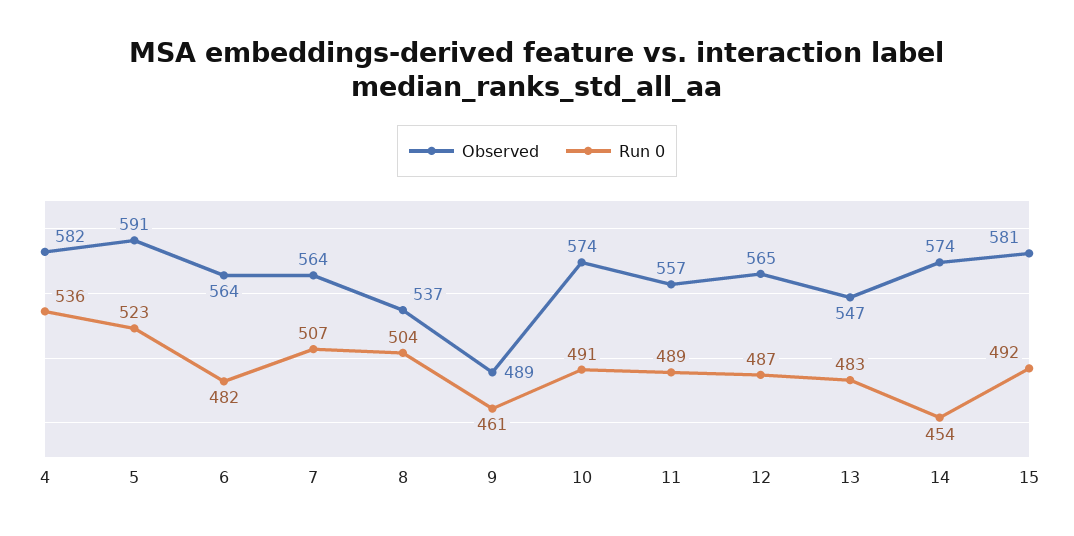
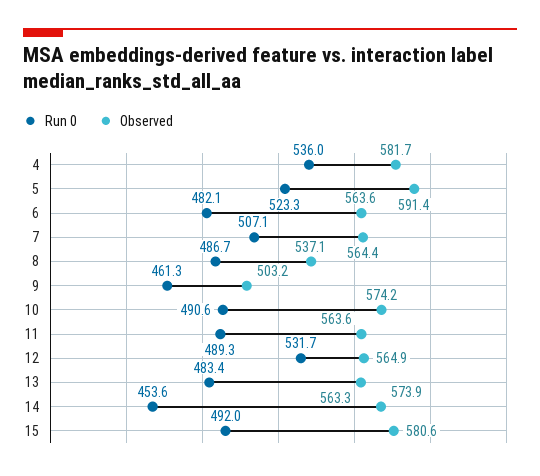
Run 0, 8: 504 -> 486.7
Observed, 9: 489 -> 503.2
Observed, 11: 557 -> 563.6
Run 0, 12: 487 -> 531.7
Observed, 13: 547 -> 563.3

